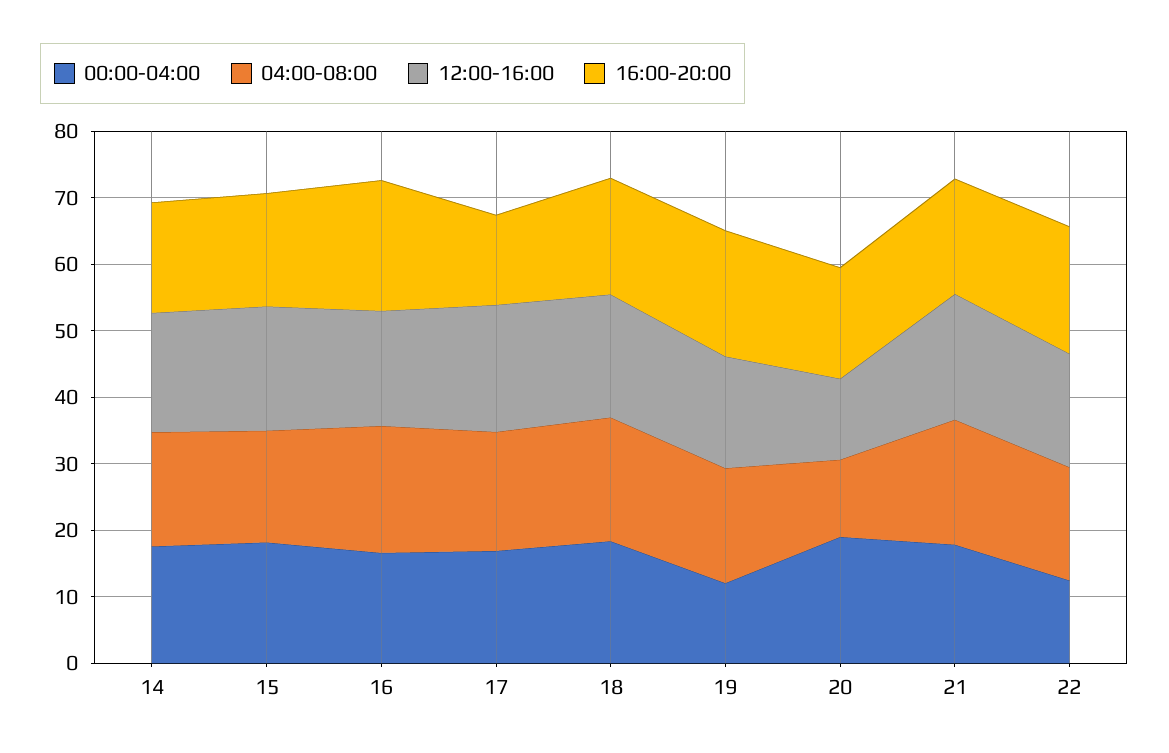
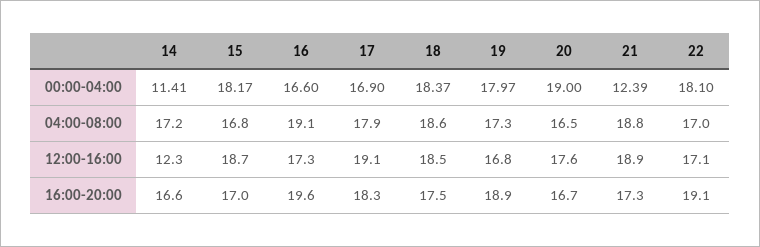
00:00-04:00, 14: 18 -> 11.41
12:00-16:00, 14: 18 -> 12.3
16:00-20:00, 17: 14 -> 18.3
00:00-04:00, 19: 12 -> 17.97
04:00-08:00, 20: 12 -> 16.5
12:00-16:00, 20: 12 -> 17.6
00:00-04:00, 21: 18 -> 12.39
00:00-04:00, 22: 12 -> 18.1

